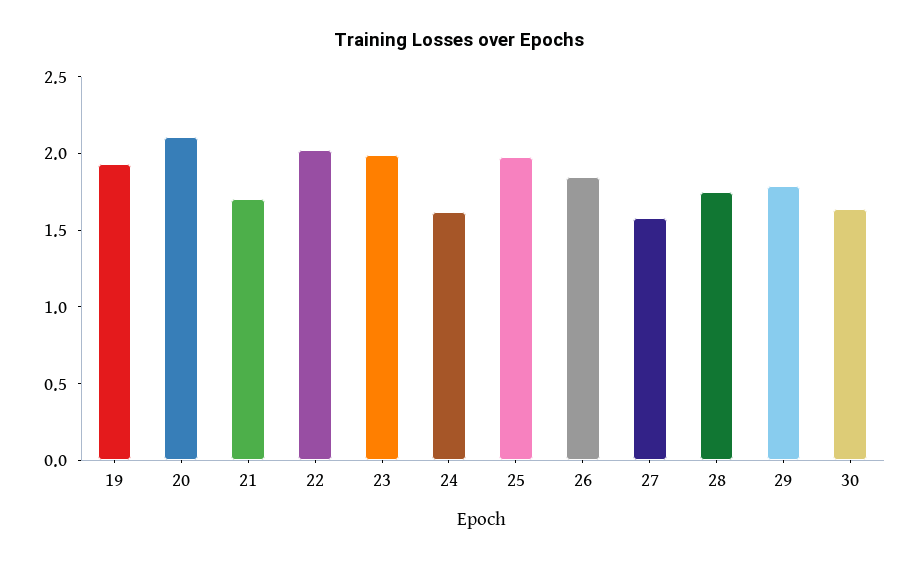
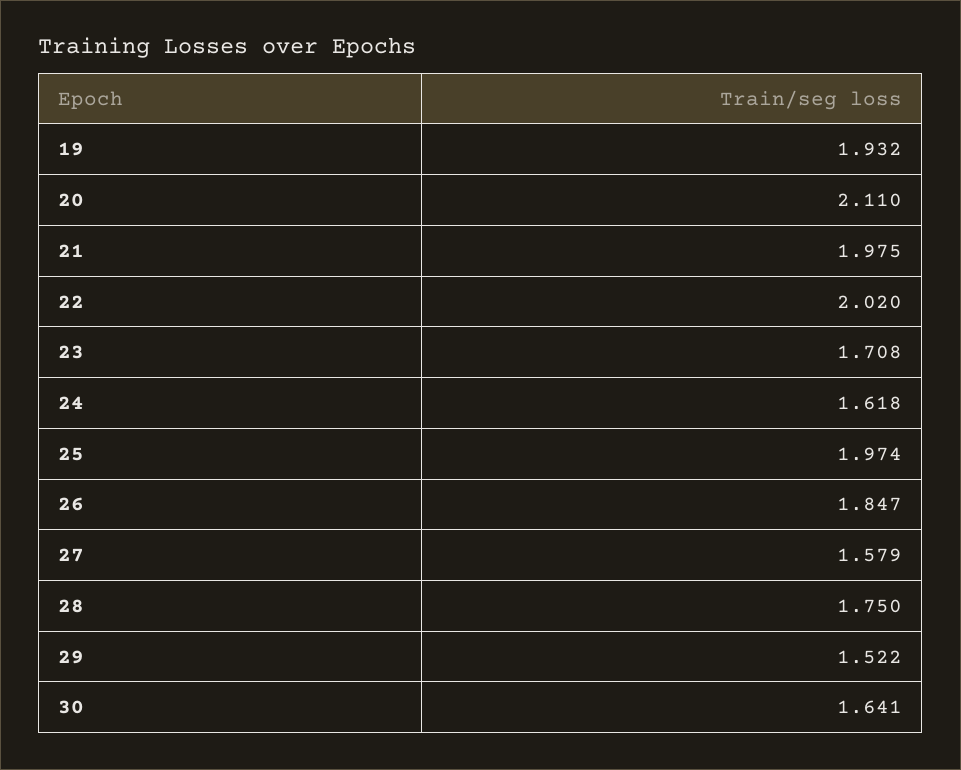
21: 1.7 -> 1.975
23: 2 -> 1.708
29: 1.8 -> 1.522

